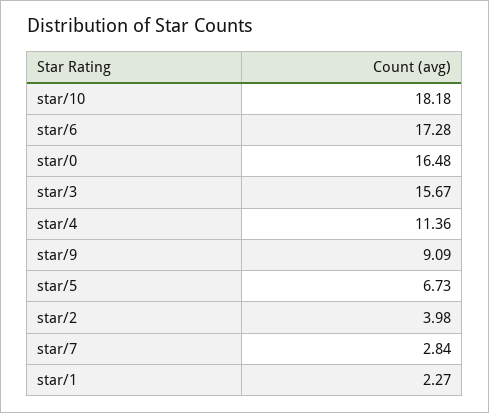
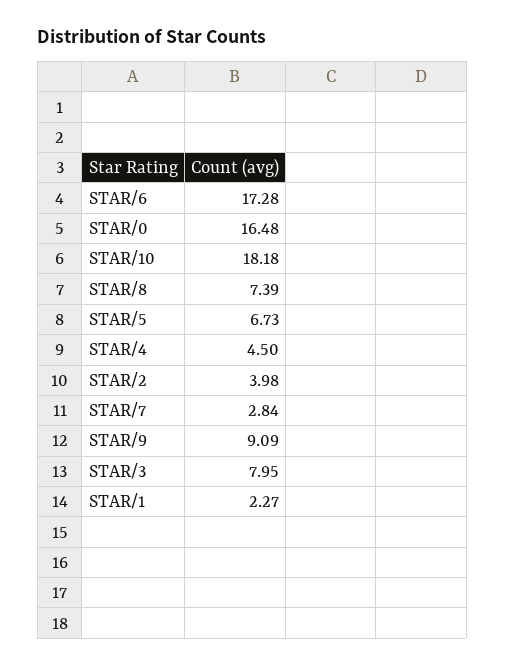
star/3: 15.67 -> 7.95
star/4: 11.36 -> 4.5
STAR/8: none -> 7.39

